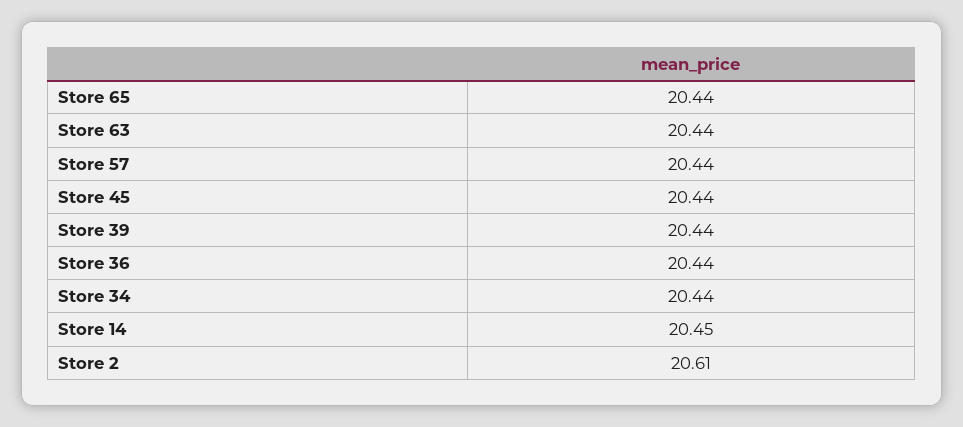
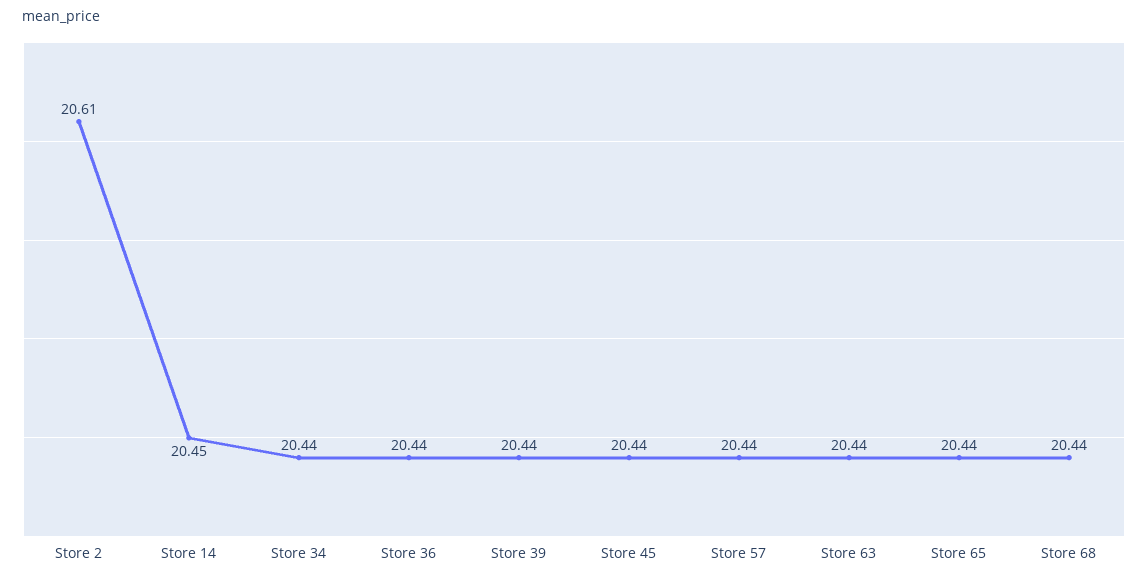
Store 68: none -> 20.44

